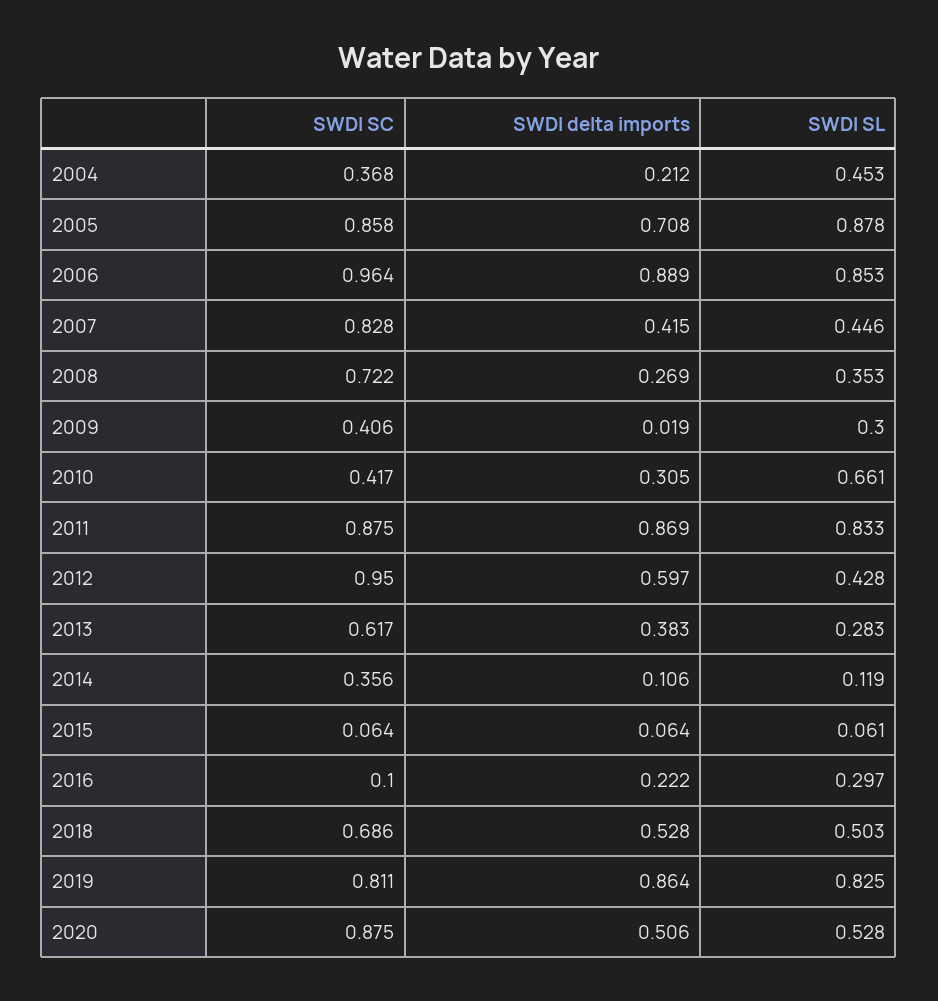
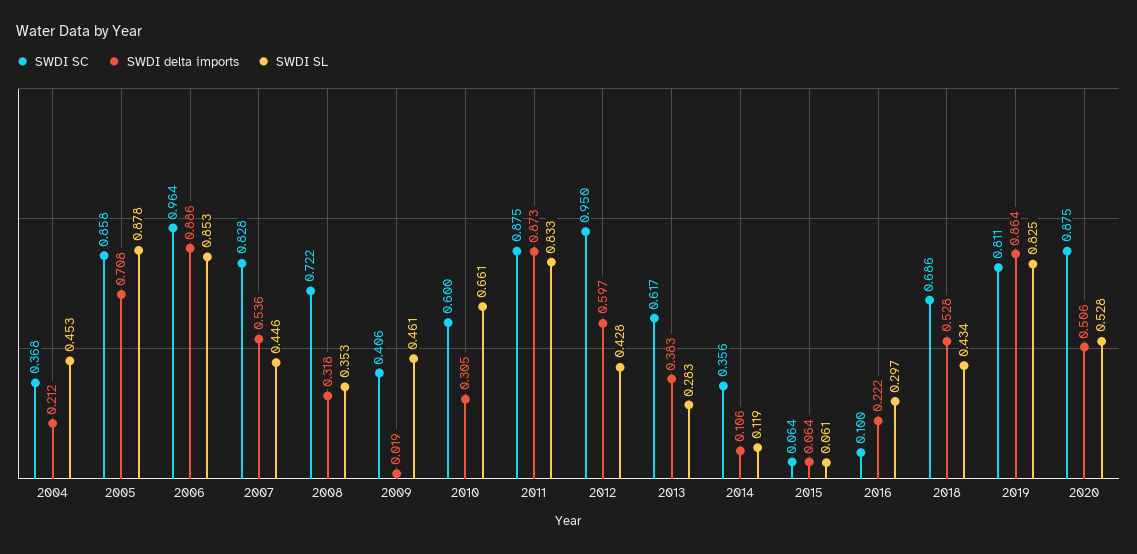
SWDI delta imports, 2006: 0.889 -> 0.886
SWDI delta imports, 2007: 0.415 -> 0.536
SWDI delta imports, 2008: 0.269 -> 0.318
SWDI SL, 2009: 0.3 -> 0.461
SWDI SC, 2010: 0.417 -> 0.6
SWDI delta imports, 2011: 0.869 -> 0.873
SWDI SL, 2018: 0.503 -> 0.434

